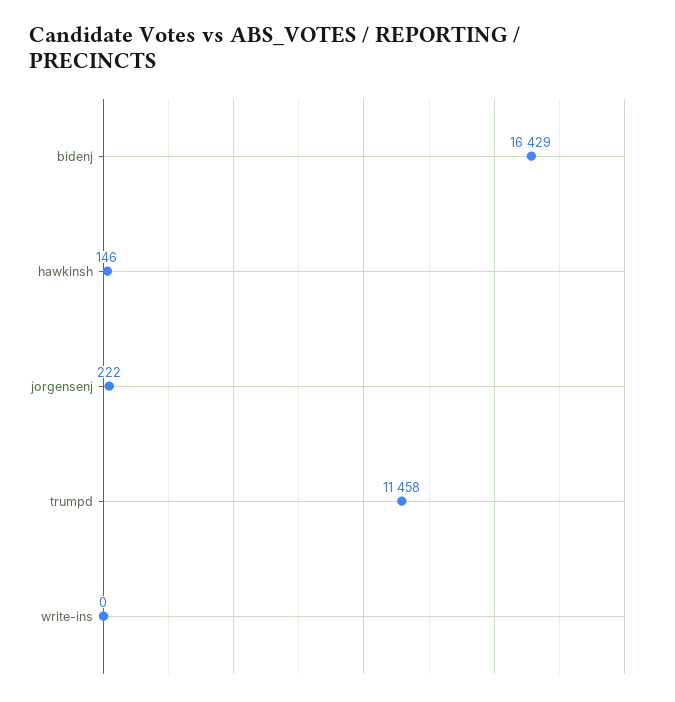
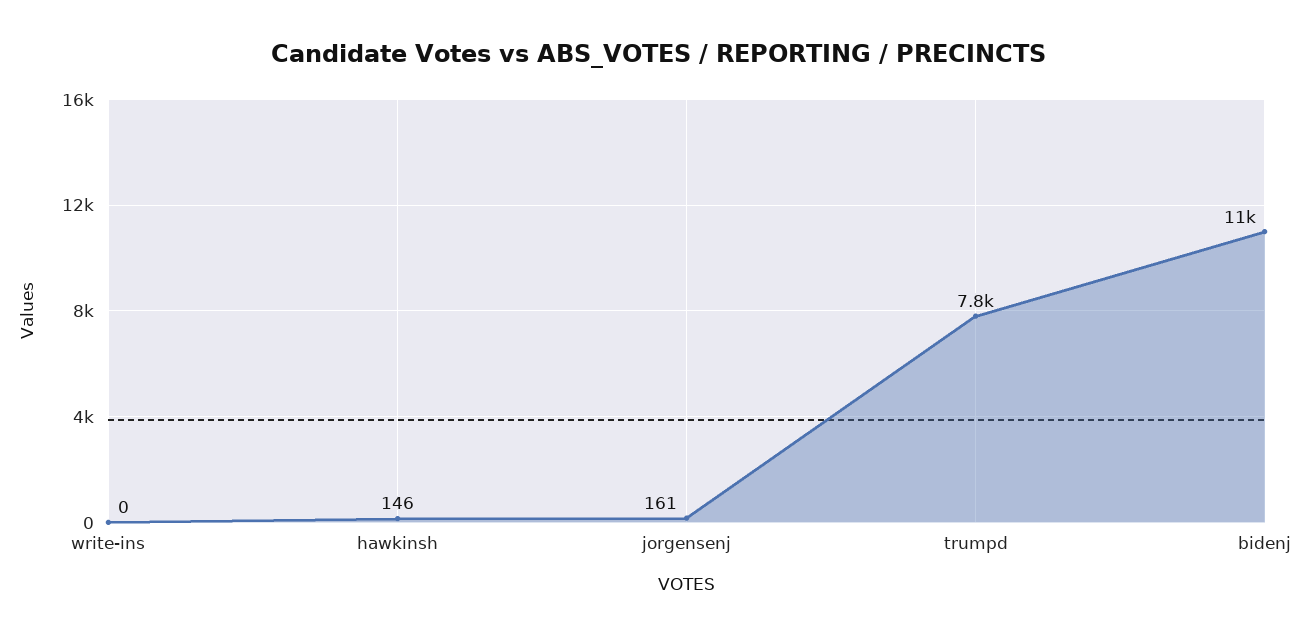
bidenj: 16429 -> 11000
jorgensenj: 222 -> 161
trumpd: 11458 -> 7800

